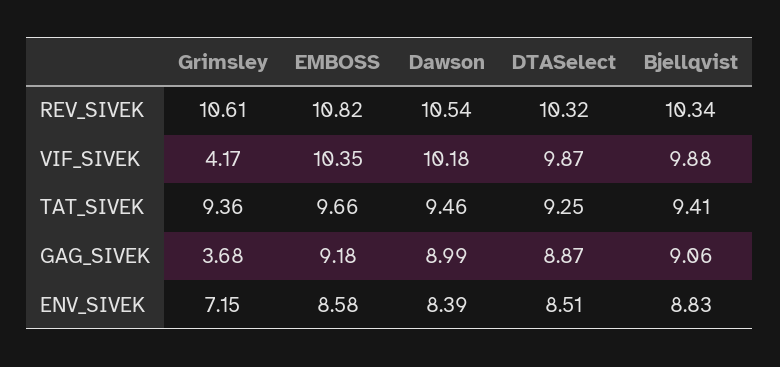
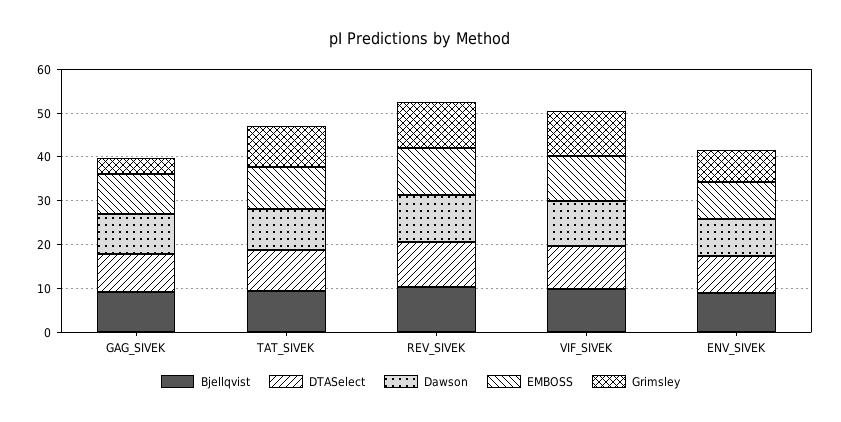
Grimsley, VIF_SIVEK: 4.17 -> 10

